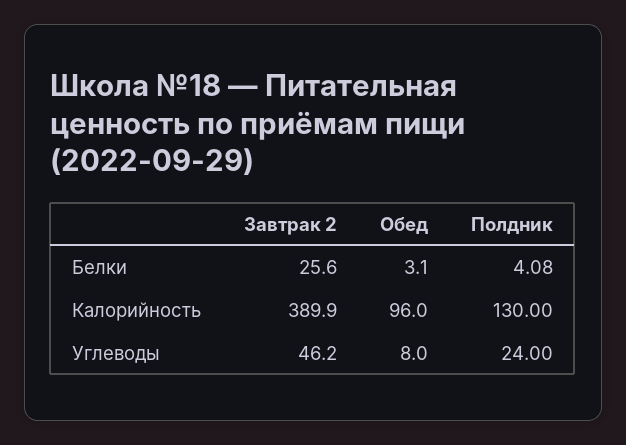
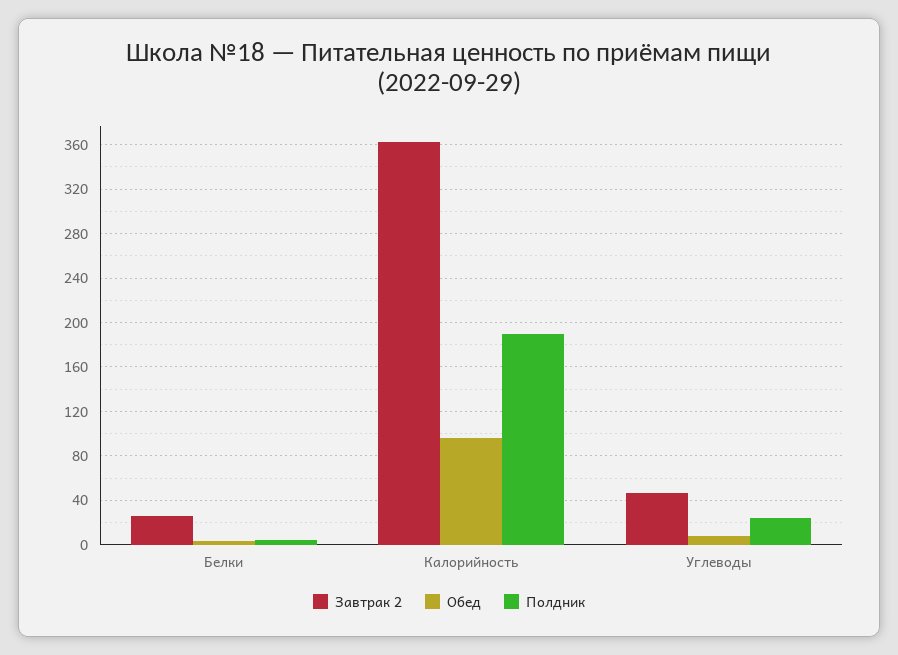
Завтрак 2, Калорийность: 389.9 -> 360
Полдник, Калорийность: 130 -> 190

